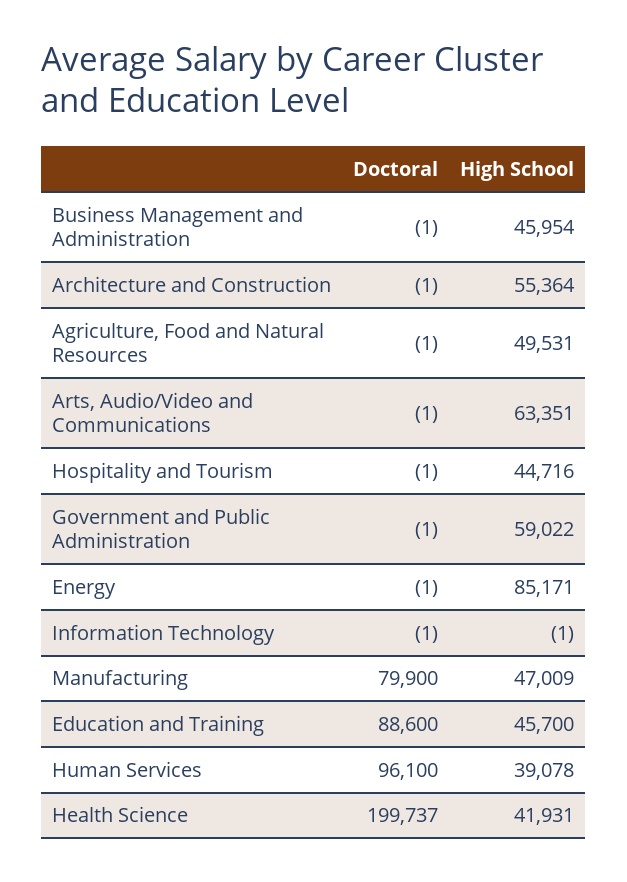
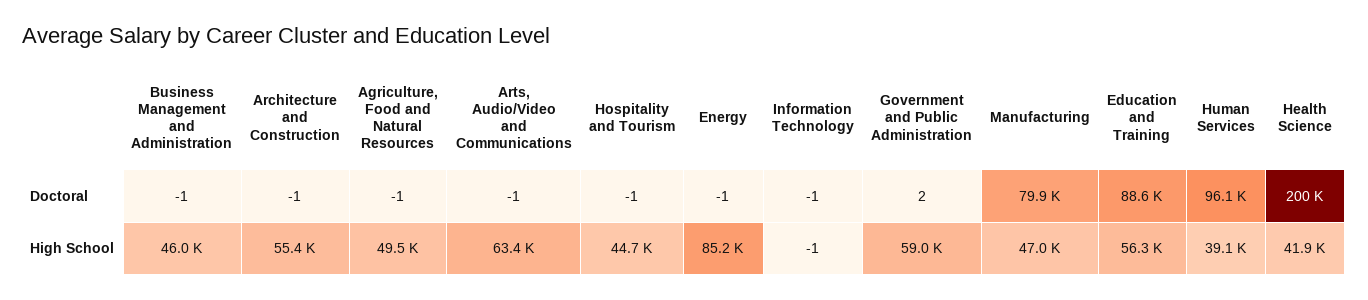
Doctoral, Government and Public Administration: -1 -> 2
High School, Education and Training: 45700 -> 56300

